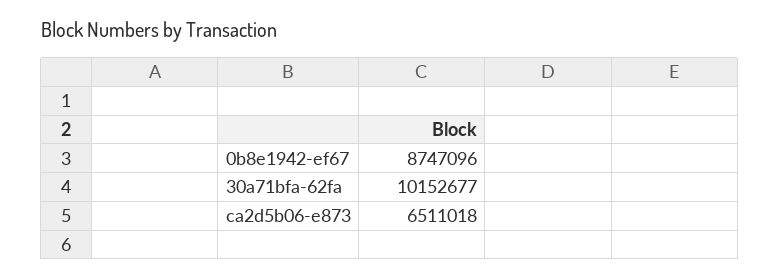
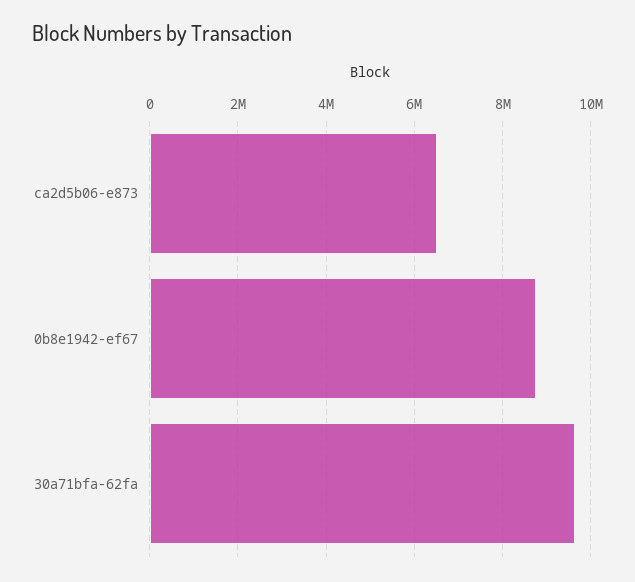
30a71bfa-62fa: 10152677 -> 9600000

